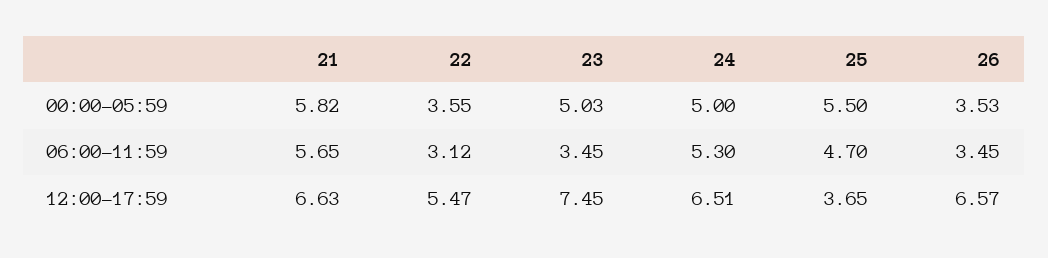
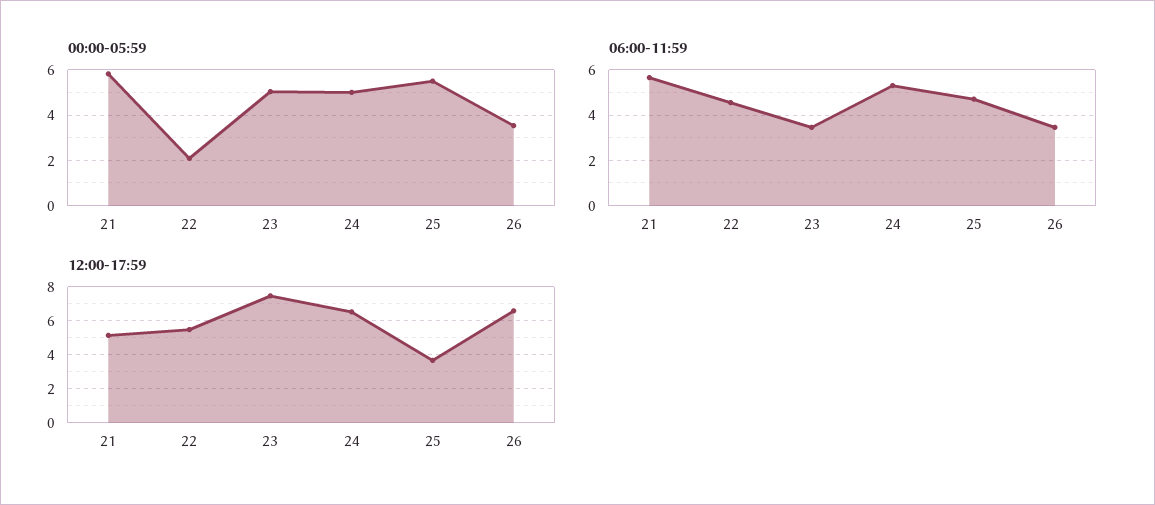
00:00-05:59, 22: 3.55 -> 2
06:00-11:59, 22: 3.12 -> 4.5
12:00-17:59, 21: 6.63 -> 5

